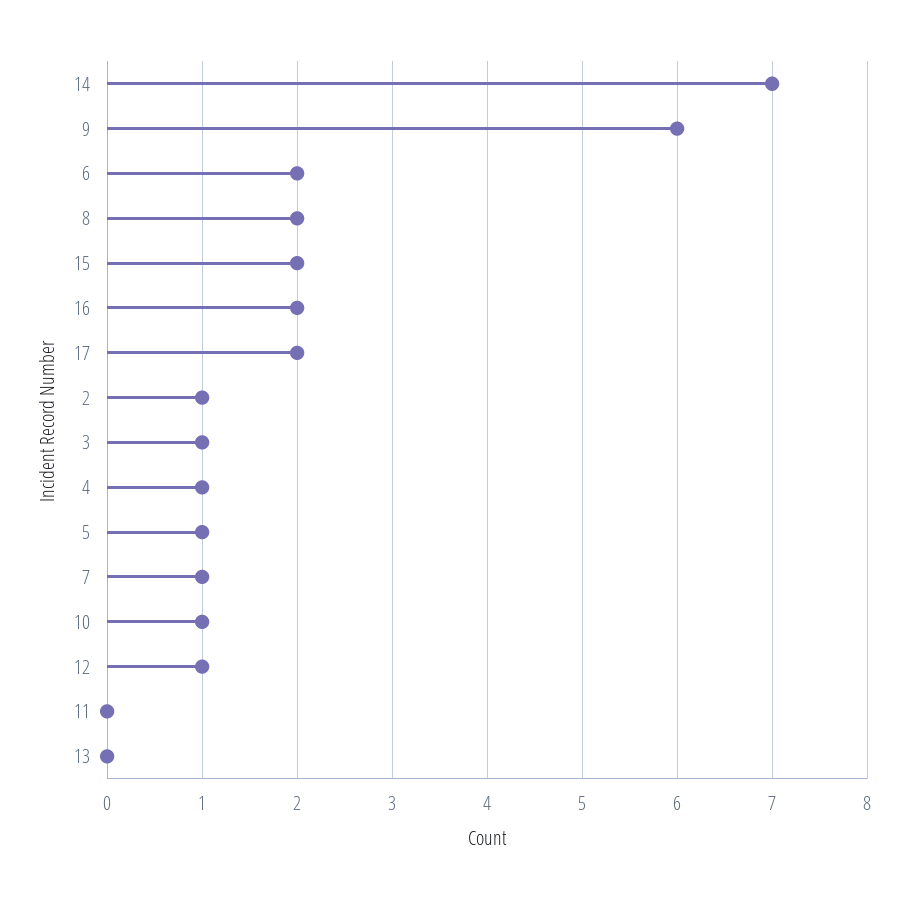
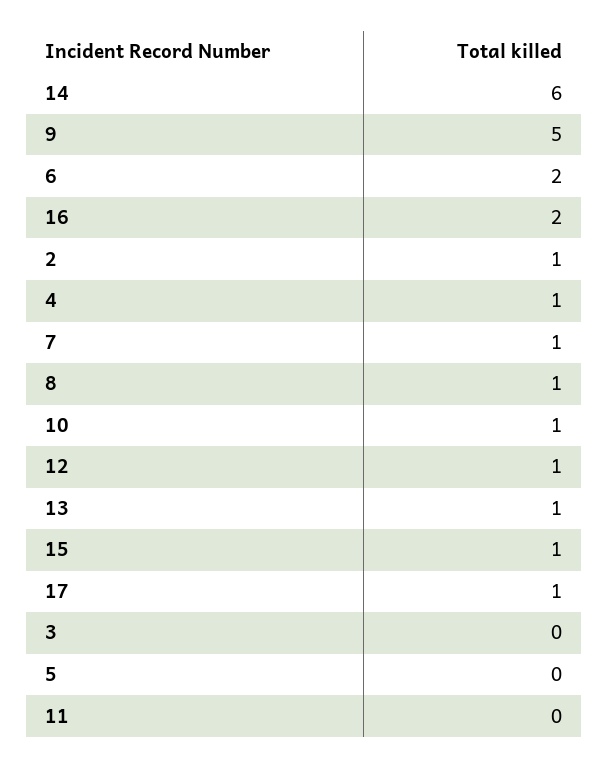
14: 7 -> 6
9: 6 -> 5
8: 2 -> 1
15: 2 -> 1
17: 2 -> 1
3: 1 -> 0
5: 1 -> 0
13: 0 -> 1

